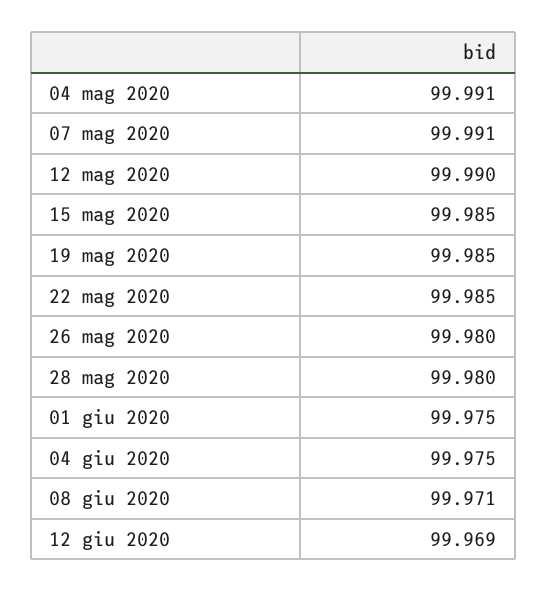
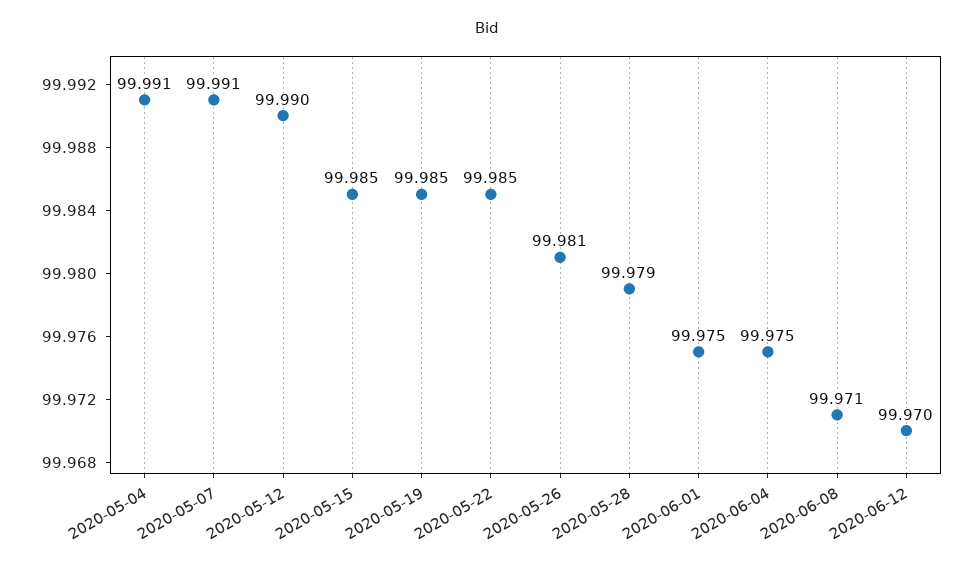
26 mag 2020: 99.98 -> 99.981
28 mag 2020: 99.98 -> 99.979
12 giu 2020: 99.969 -> 99.97

